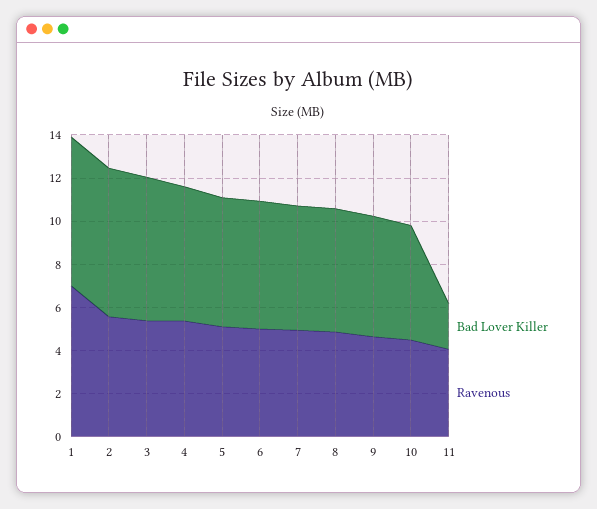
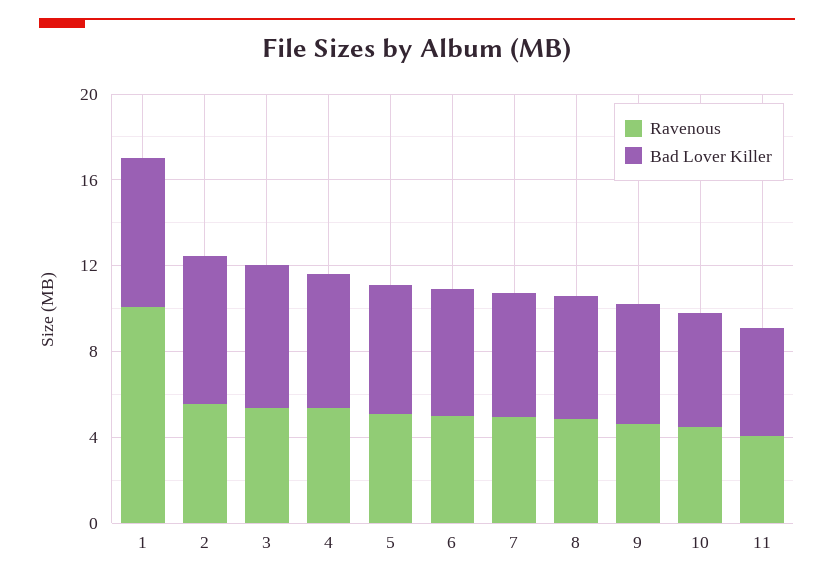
Ravenous, 1: 7 -> 10
Bad Lover Killer, 11: 2 -> 5

